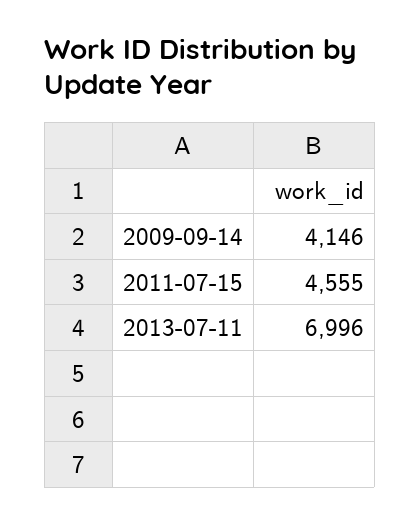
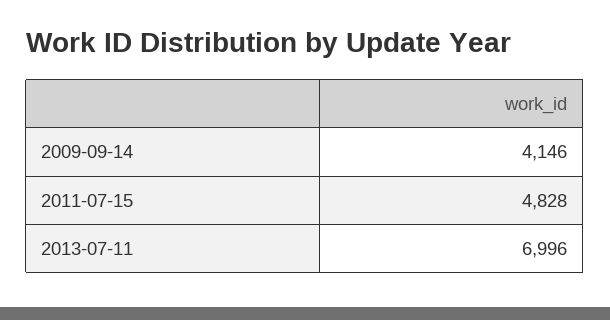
2011-07-15: 4555 -> 4828

